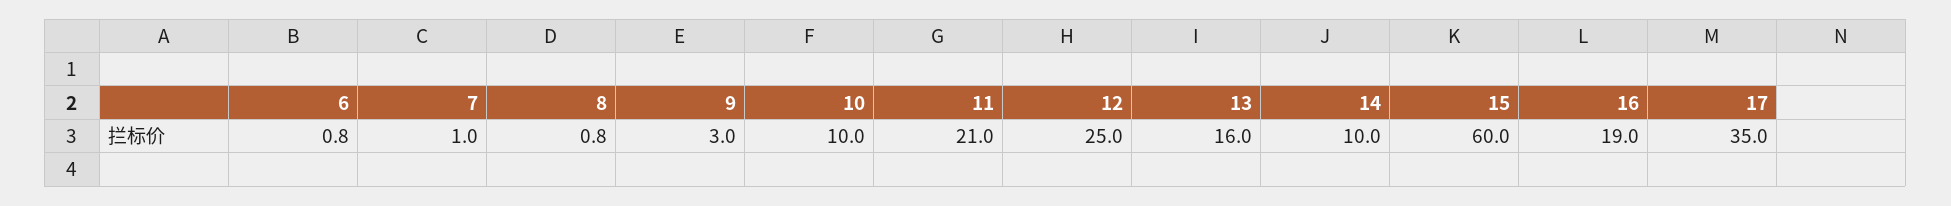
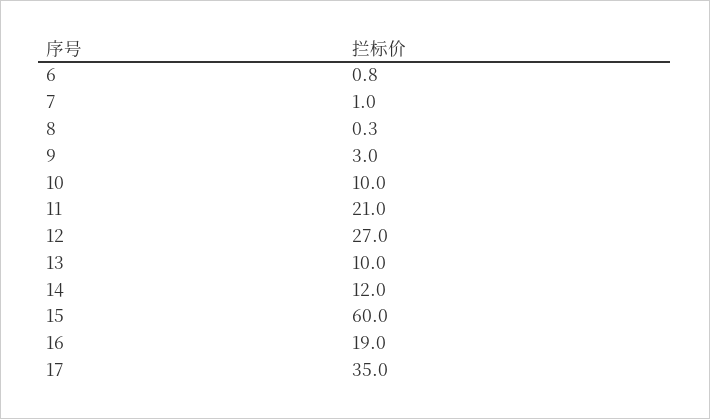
8: 0.8 -> 0.3
12: 25 -> 27
13: 16 -> 10
14: 10 -> 12

